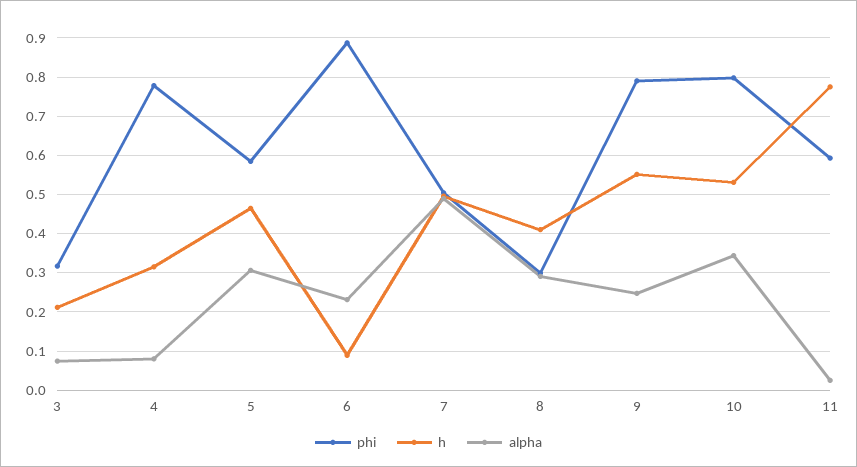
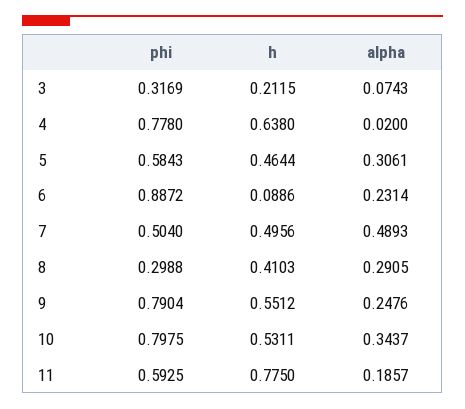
h, 4: 0.32 -> 0.638
alpha, 4: 0.08 -> 0.02
alpha, 11: 0.02 -> 0.1857

